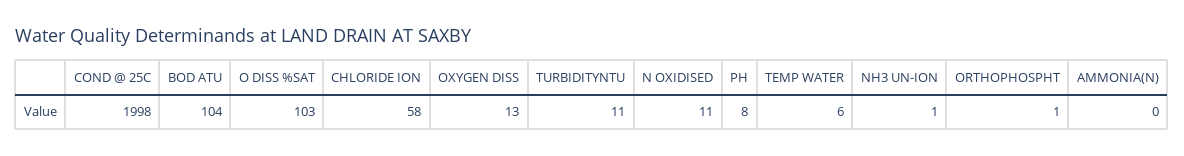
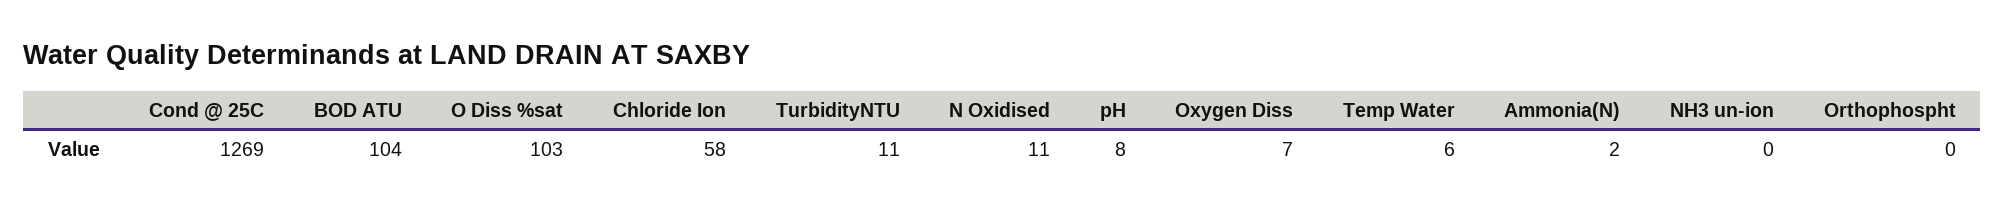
COND @ 25C: 1998 -> 1269
OXYGEN DISS: 13 -> 7
NH3 UN-ION: 1 -> 0
ORTHOPHOSPHT: 1 -> 0
AMMONIA(N): 0 -> 2

